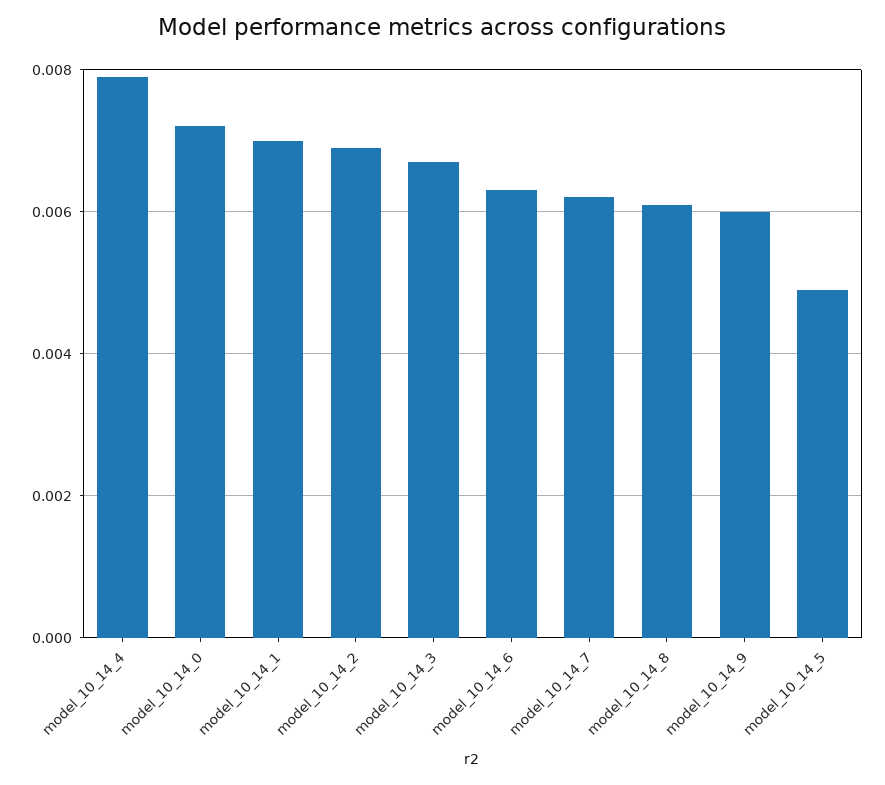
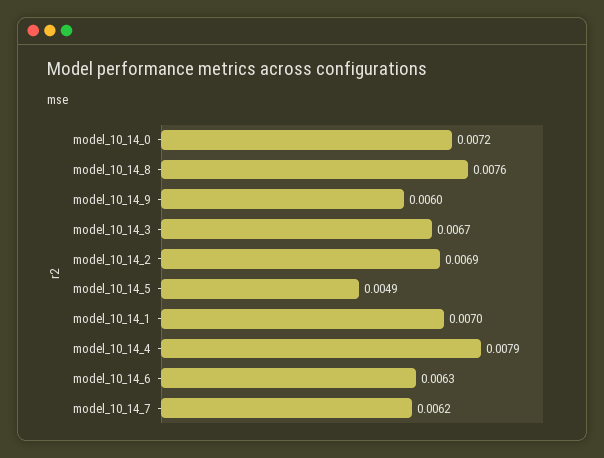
model_10_14_8: 0.006 -> 0.0076

